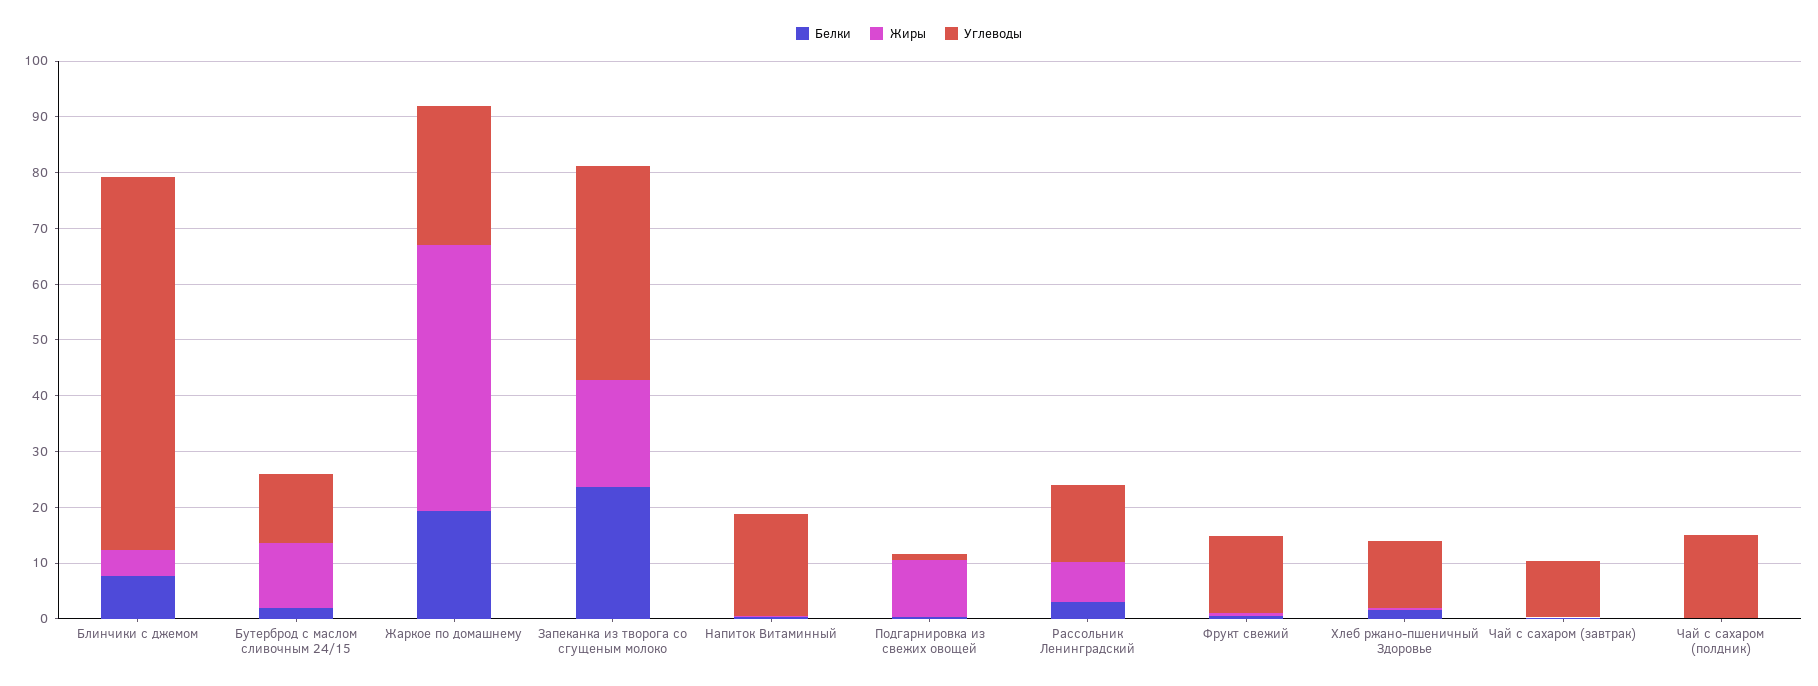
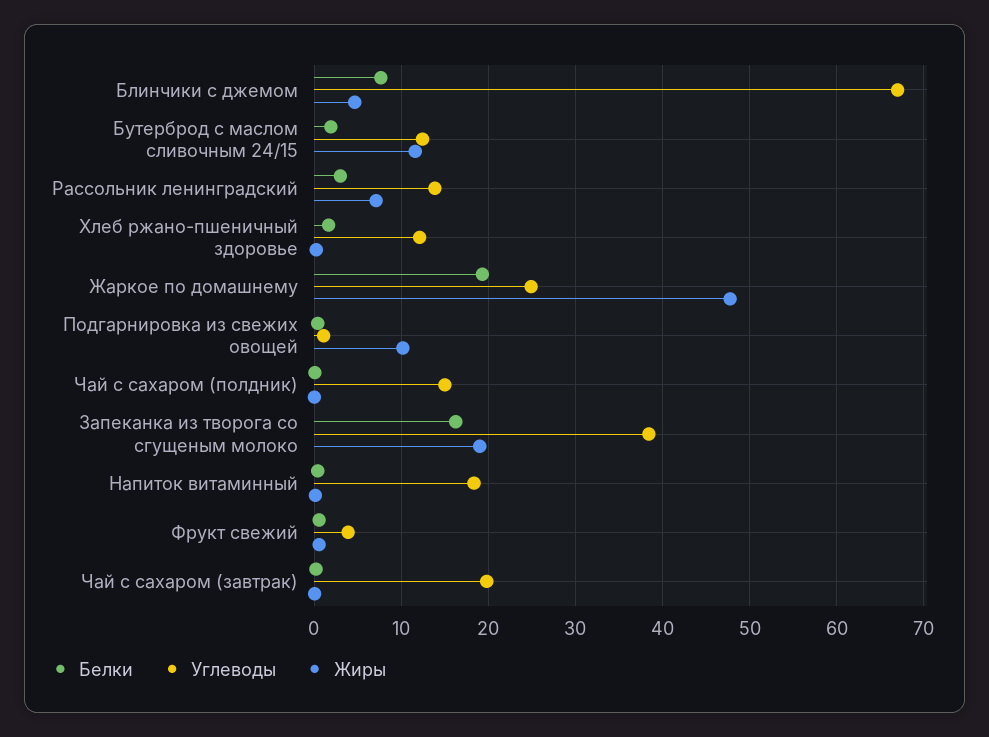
Белки, Запеканка из творога со сгущеным молоко: 24 -> 16
Углеводы, Фрукт свежий: 14 -> 4
Углеводы, Чай с сахаром (завтрак): 10 -> 20

